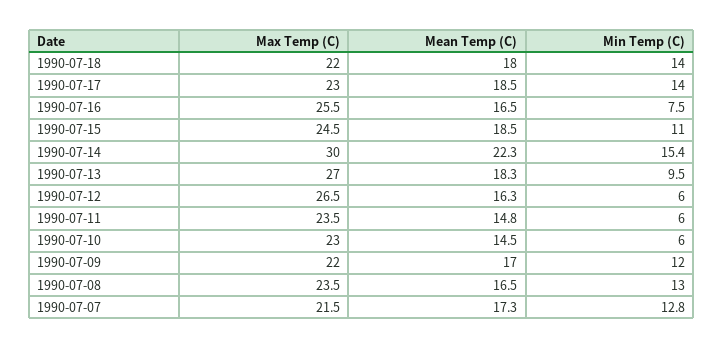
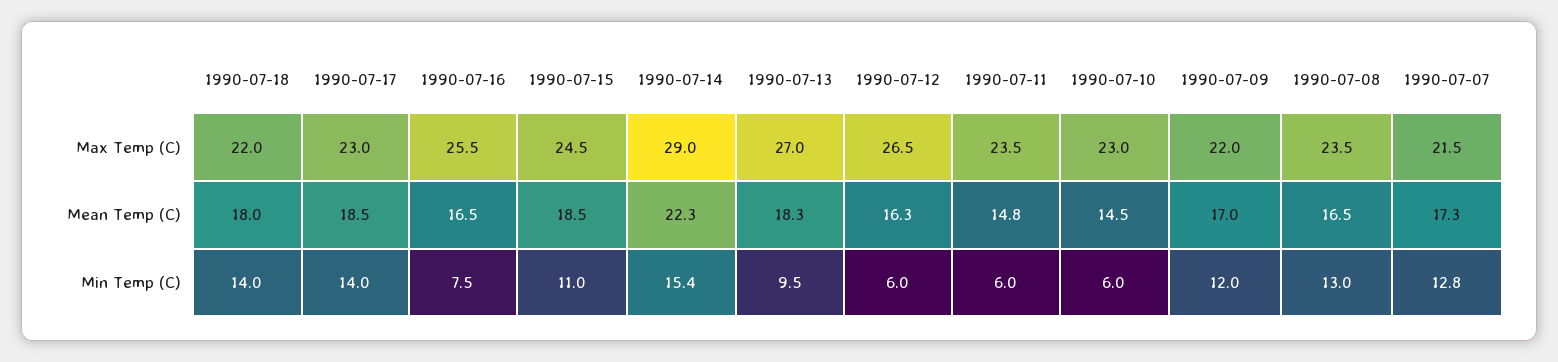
Max Temp (C), 1990-07-14: 30 -> 29

